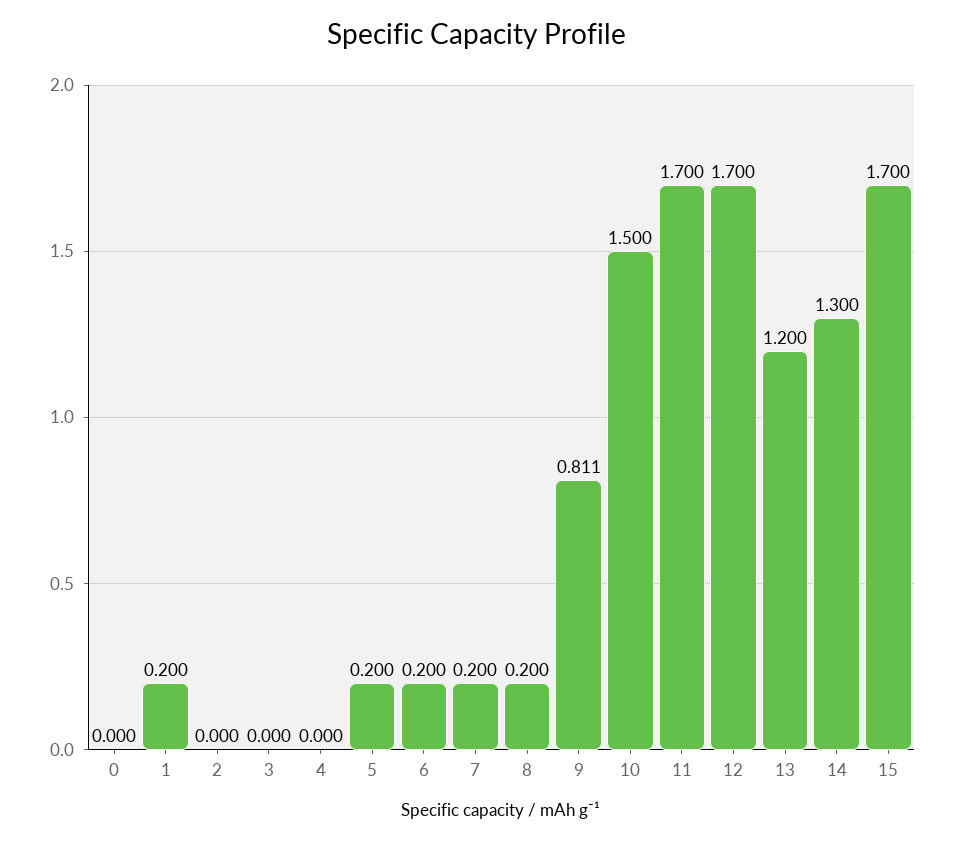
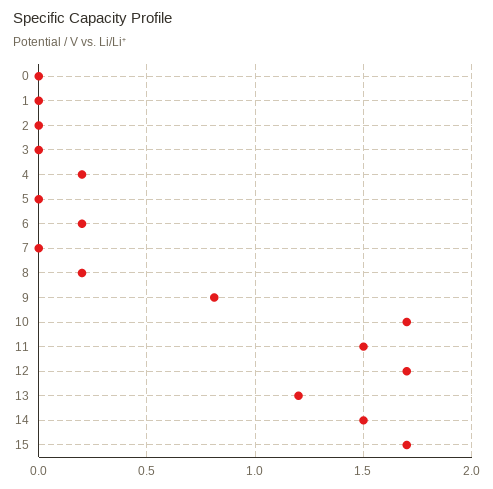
1: 0.2 -> 0
4: 0 -> 0.2
5: 0.2 -> 0
7: 0.2 -> 0
10: 1.5 -> 1.7
11: 1.7 -> 1.5
14: 1.3 -> 1.5

